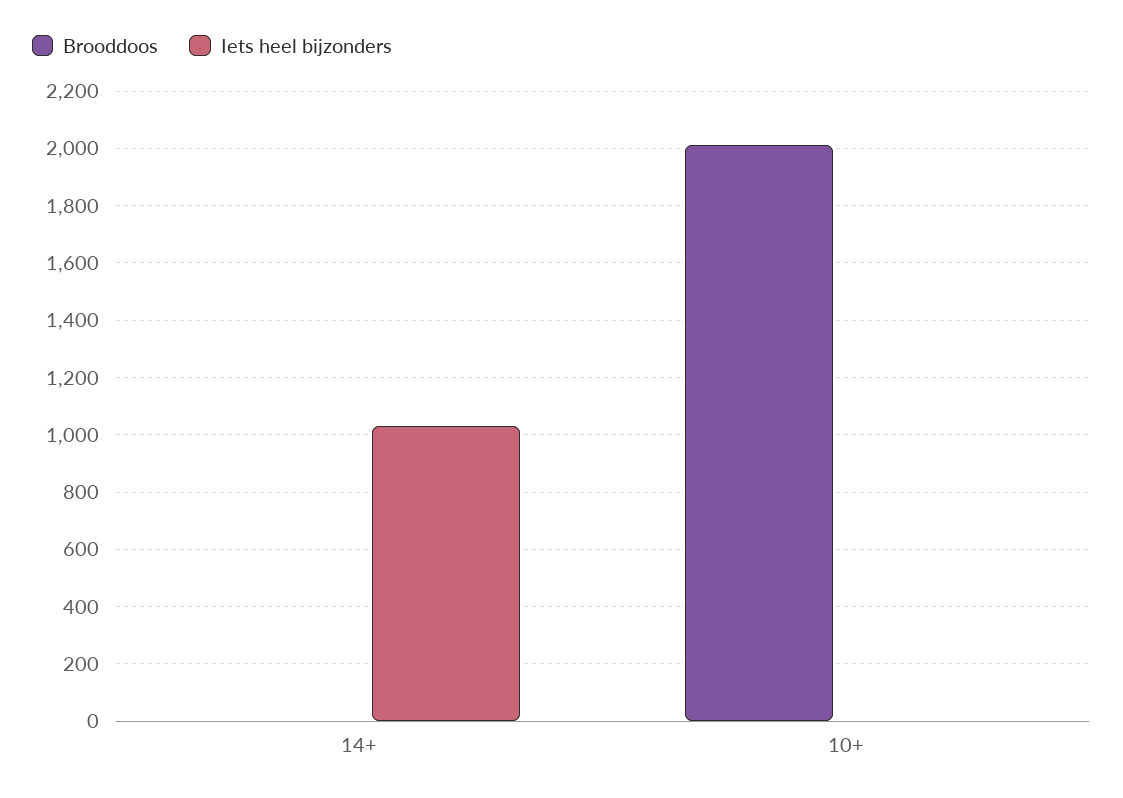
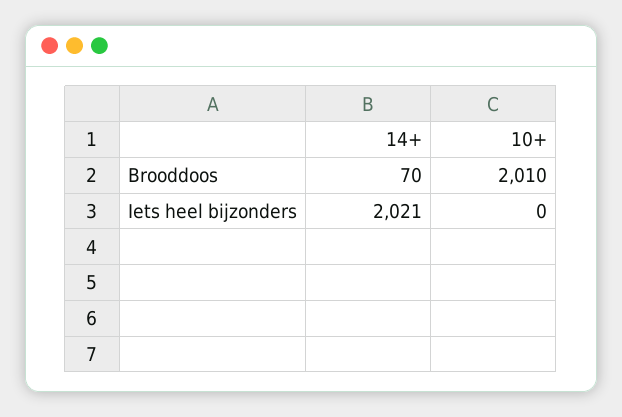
Brooddoos, 14+: 0 -> 70
Iets heel bijzonders, 14+: 1025 -> 2021

